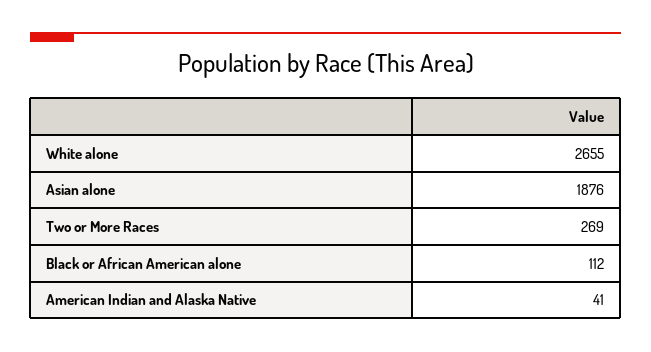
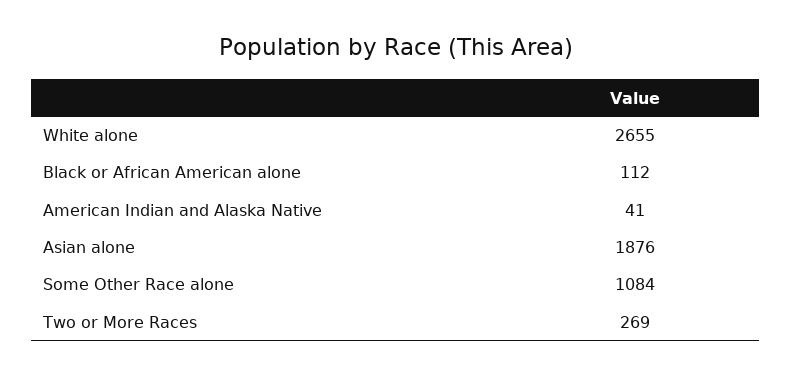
Some Other Race alone: none -> 1084

